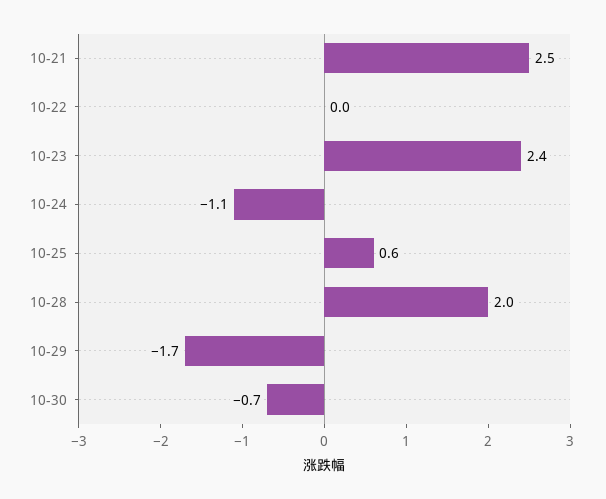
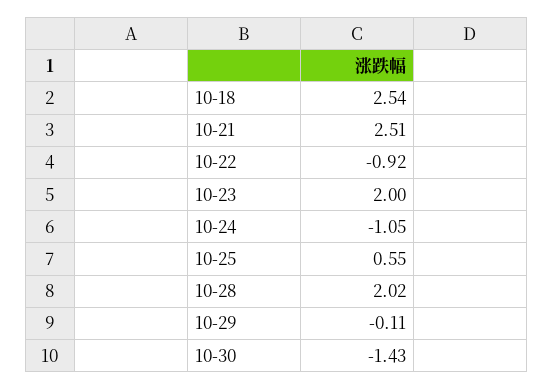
10-22: 0 -> -0.92
10-23: 2.4 -> 2
10-29: -1.7 -> -0.11
10-30: -0.7 -> -1.43
10-18: none -> 2.54

